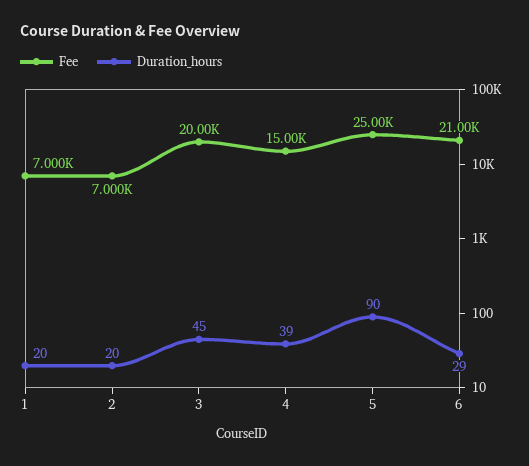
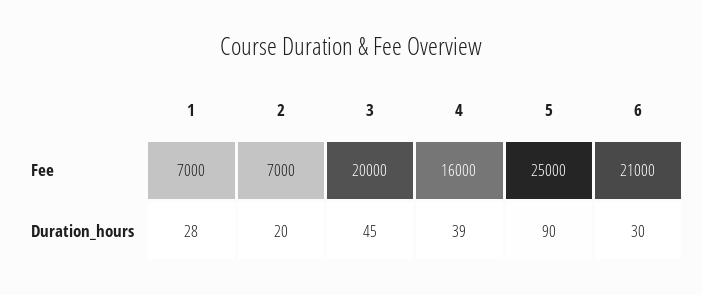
Duration_hours, 1: 20 -> 28
Fee, 4: 15000 -> 16000
Duration_hours, 6: 29 -> 30

